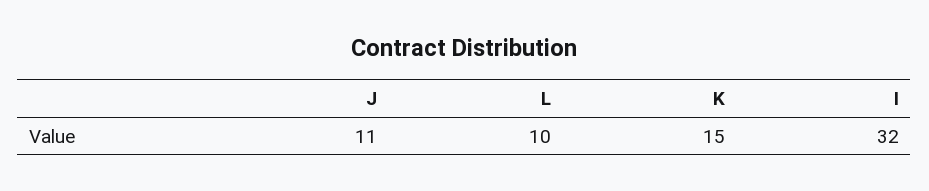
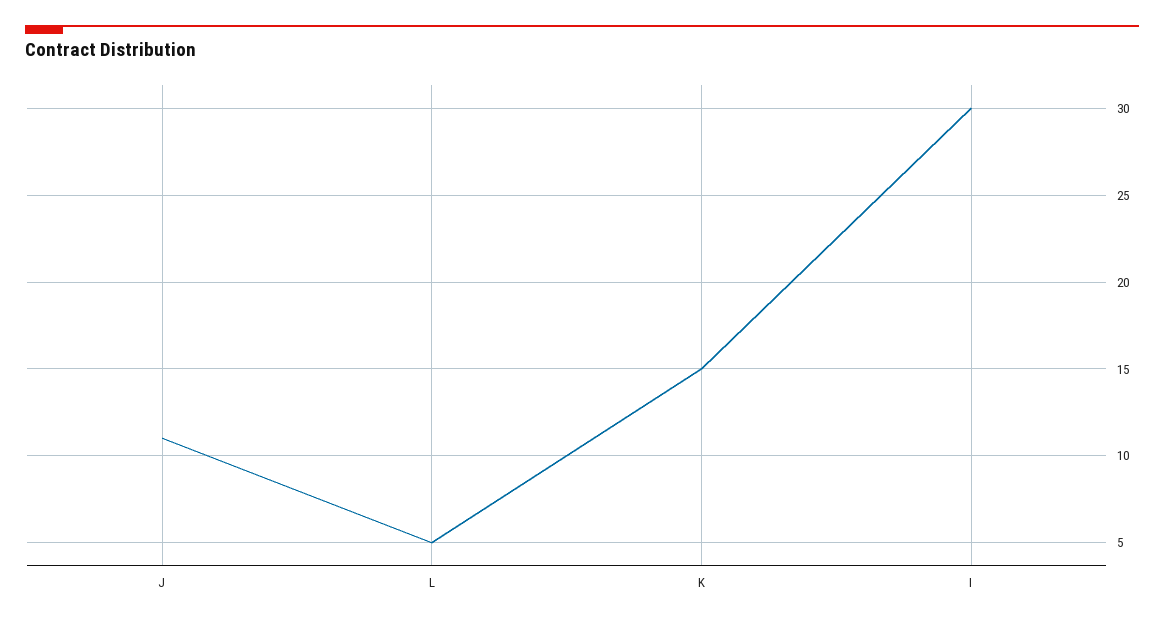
L: 10 -> 5
I: 32 -> 30

